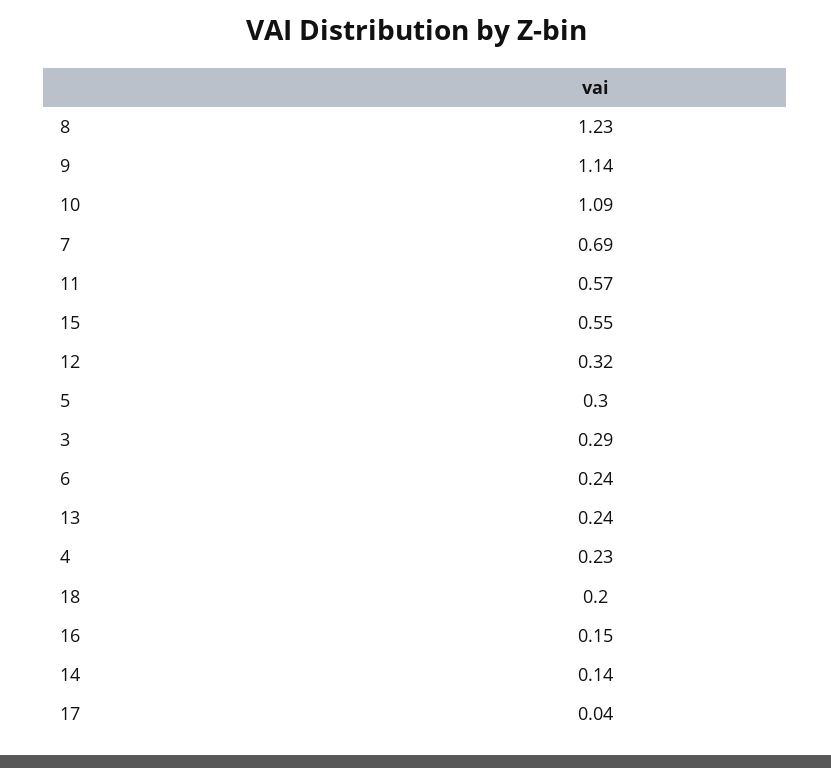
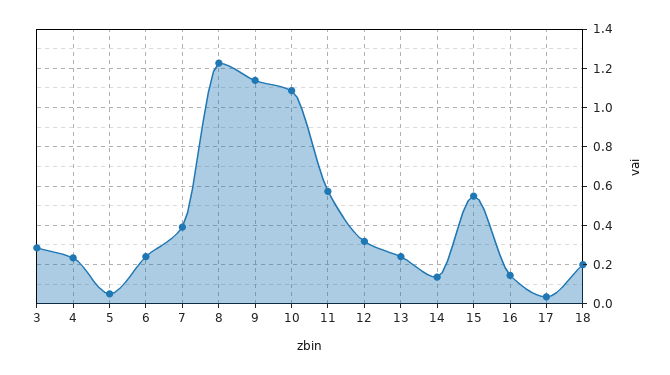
7: 0.69 -> 0.4
5: 0.3 -> 0.05

